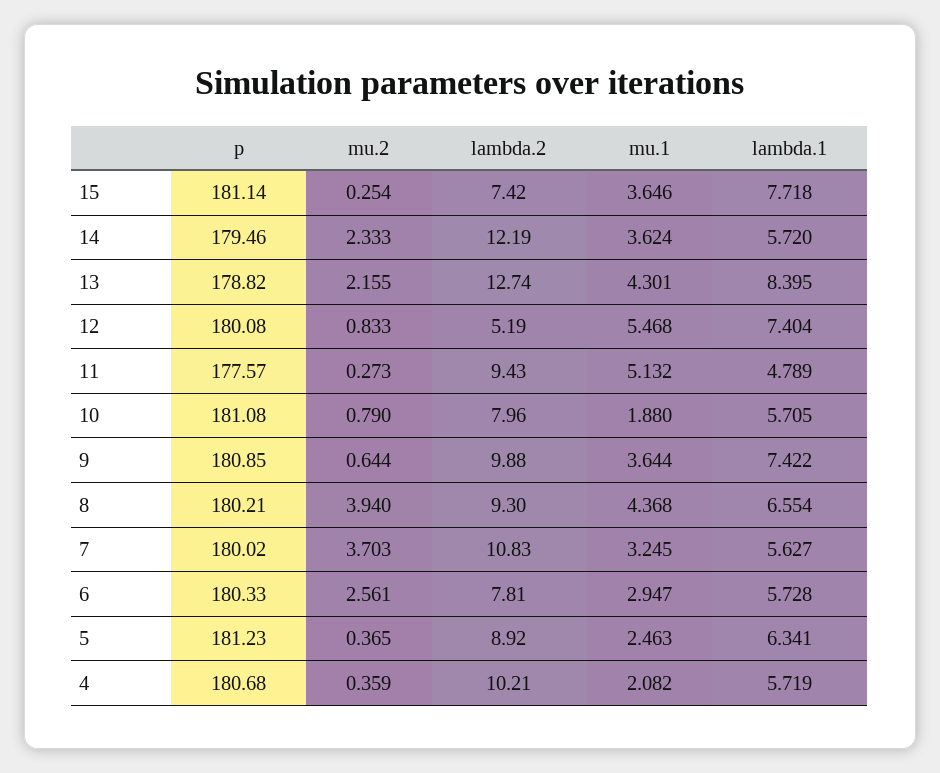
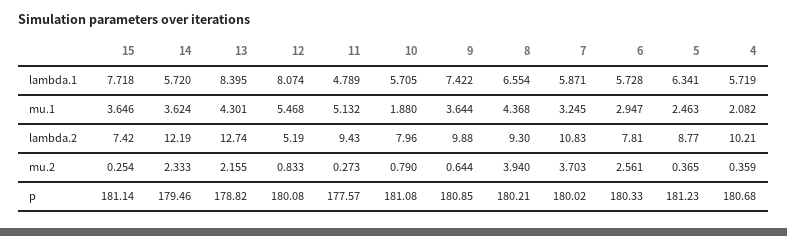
lambda.1, 12: 7.404 -> 8.074
lambda.1, 7: 5.627 -> 5.871
lambda.2, 5: 8.92 -> 8.77

